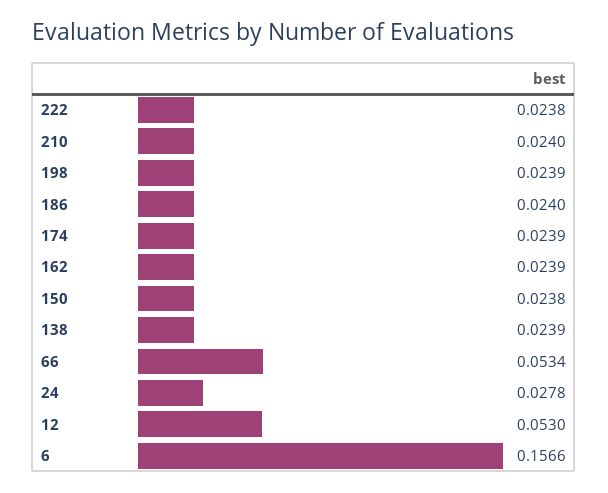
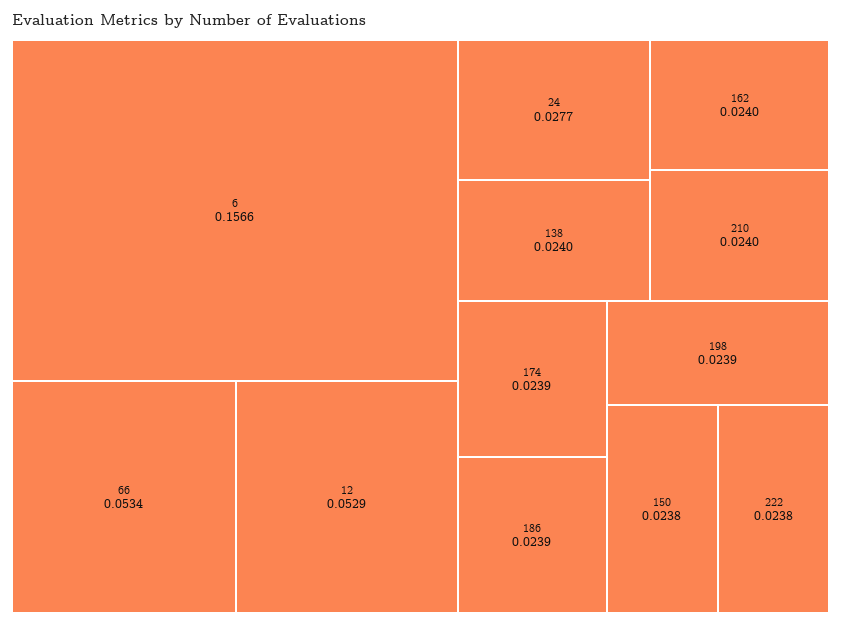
186: 0.024 -> 0.0239
162: 0.0239 -> 0.024
138: 0.0239 -> 0.024
24: 0.0278 -> 0.0277
12: 0.053 -> 0.0529

